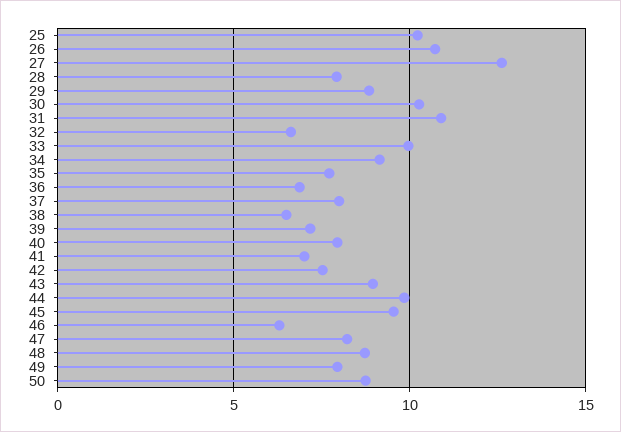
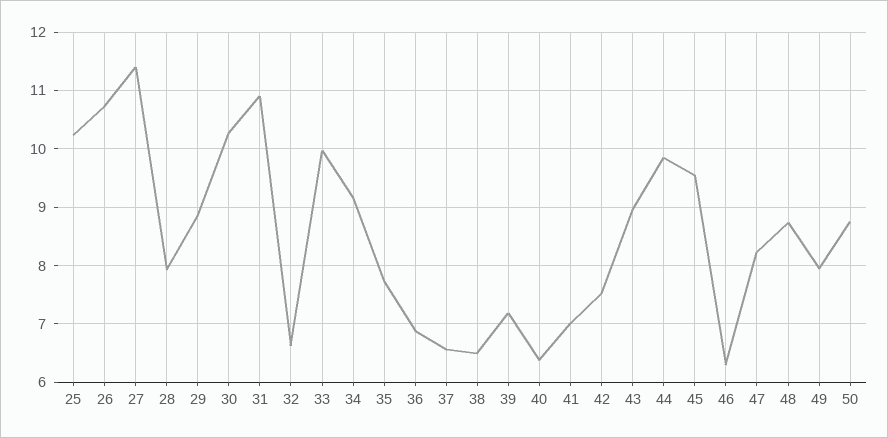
27: 12.5 -> 11.4
37: 8 -> 6.6
40: 8 -> 6.4

